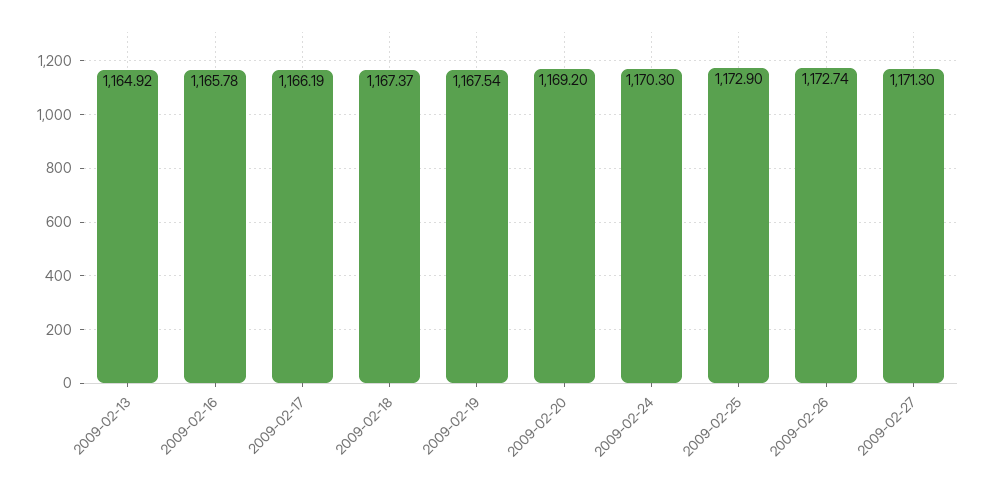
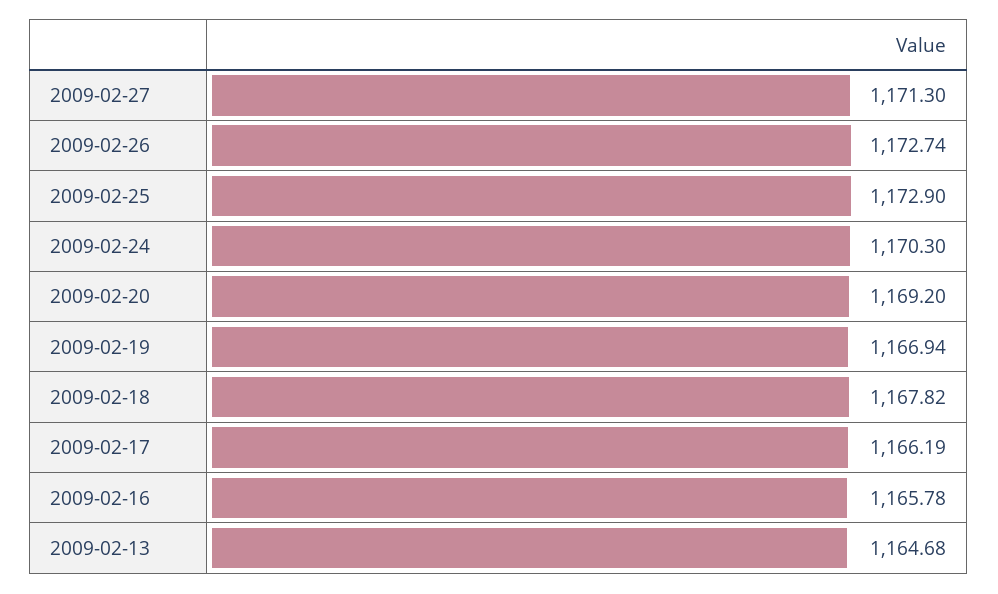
2009-02-13: 1164.92 -> 1164.68
2009-02-18: 1167.37 -> 1167.82
2009-02-19: 1167.54 -> 1166.94

